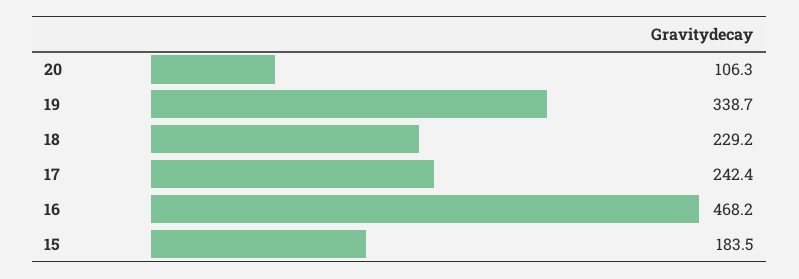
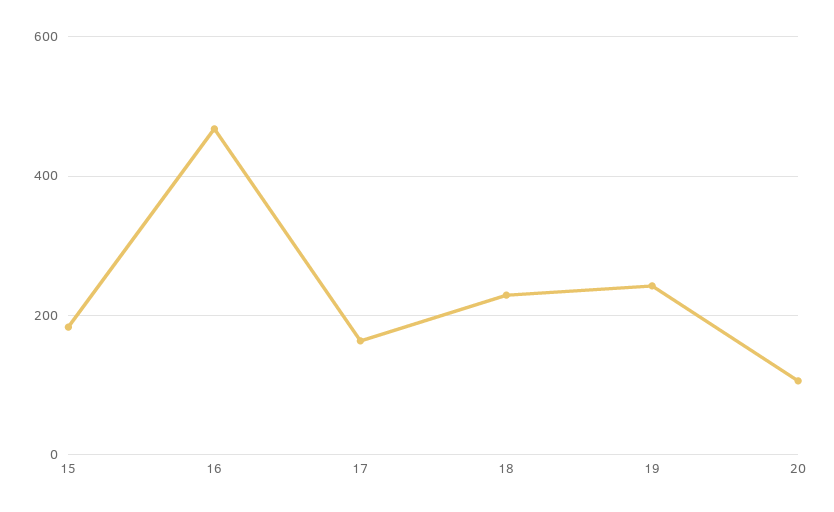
19: 338.7 -> 240
17: 242.4 -> 160

